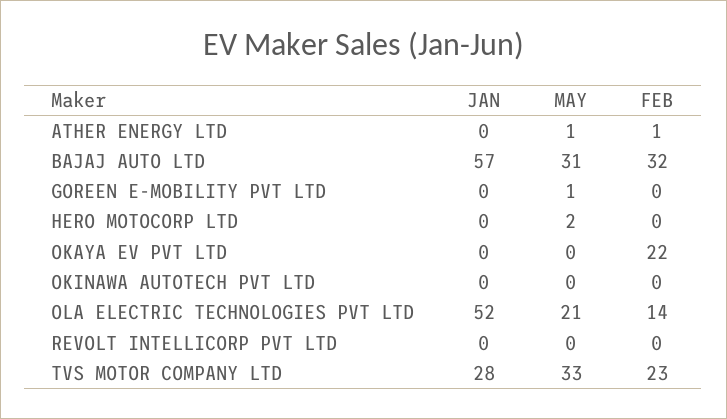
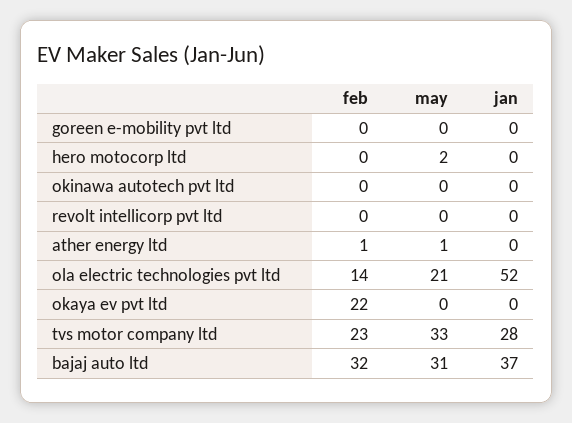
JAN, BAJAJ AUTO LTD: 57 -> 37
MAY, GOREEN E-MOBILITY PVT LTD: 1 -> 0

